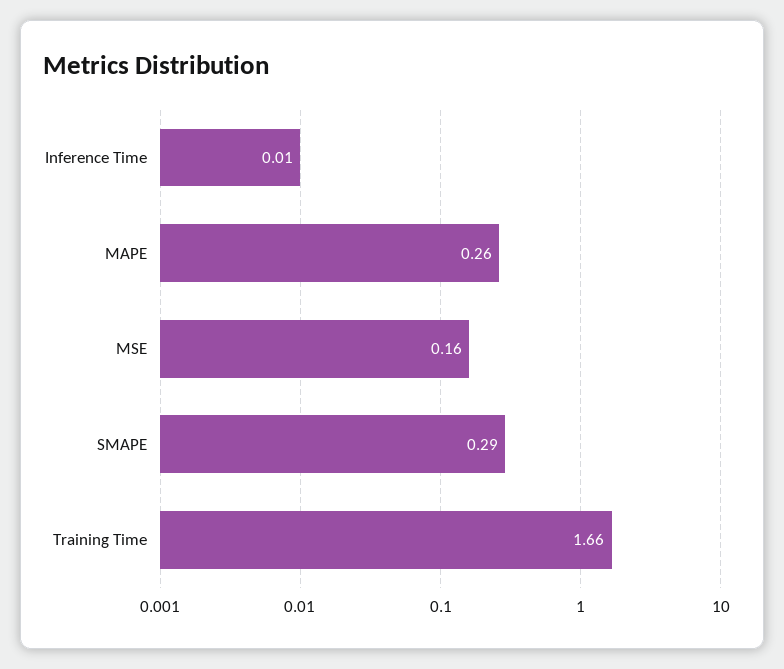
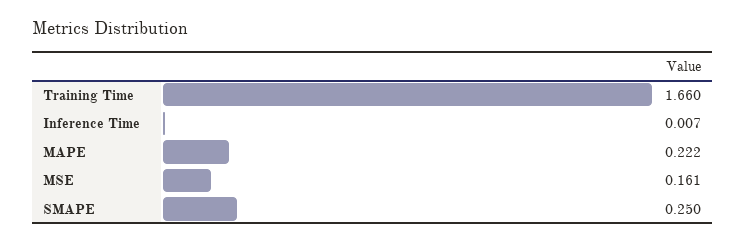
MAPE: 0.26 -> 0.222
SMAPE: 0.29 -> 0.25

